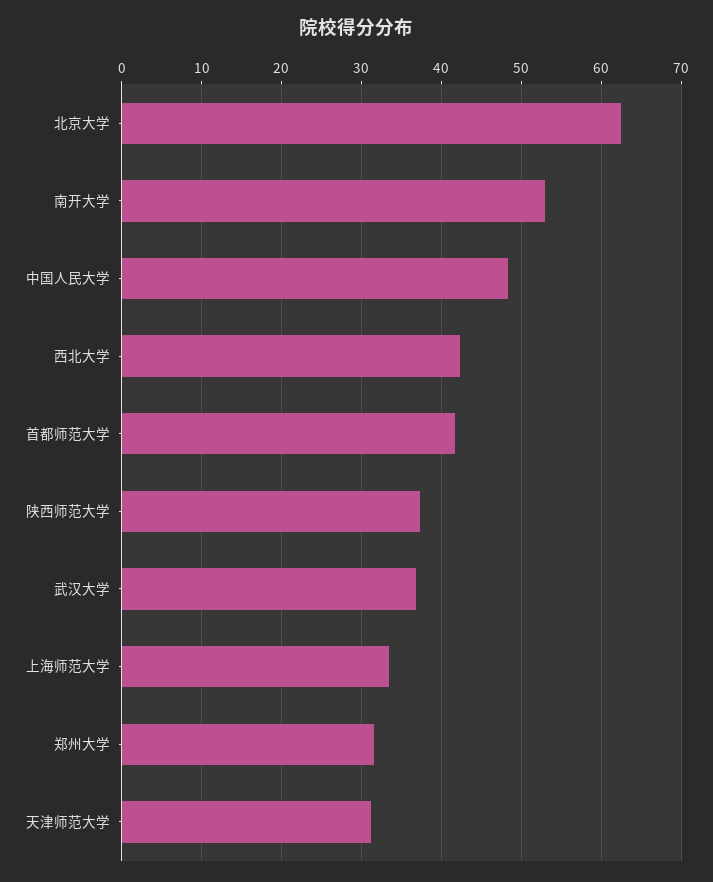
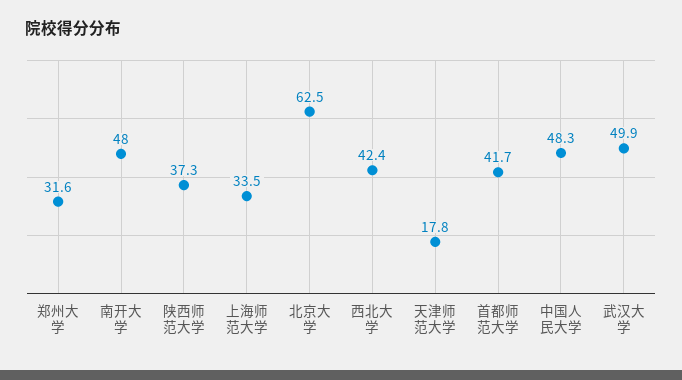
南开大学: 53 -> 48
武汉大学: 37 -> 49.9
天津师范大学: 31 -> 17.8

